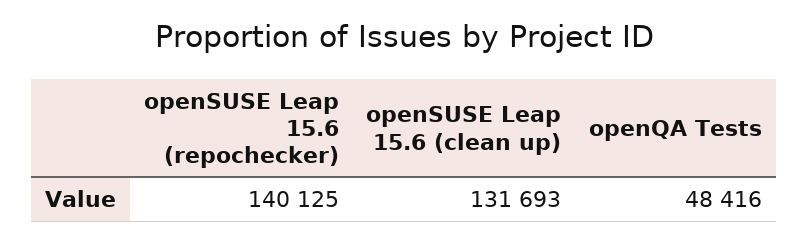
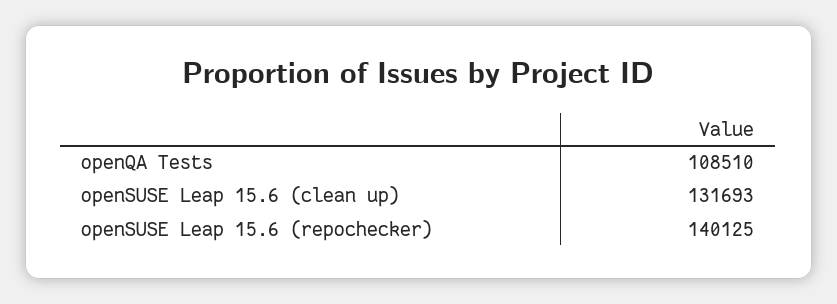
openQA Tests: 48416 -> 108510

